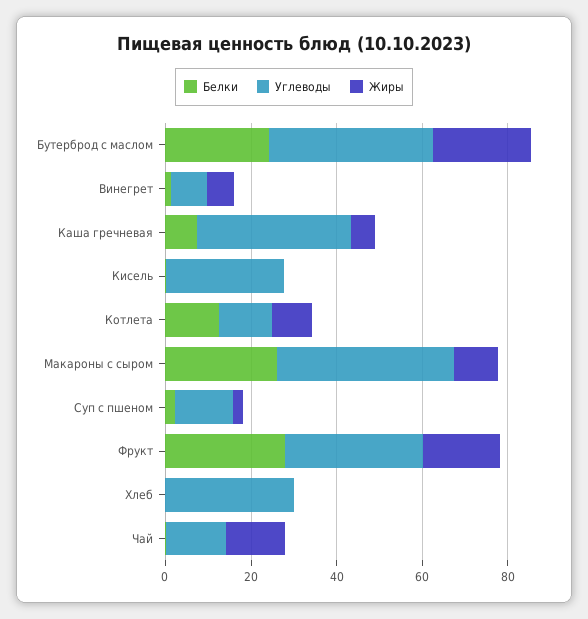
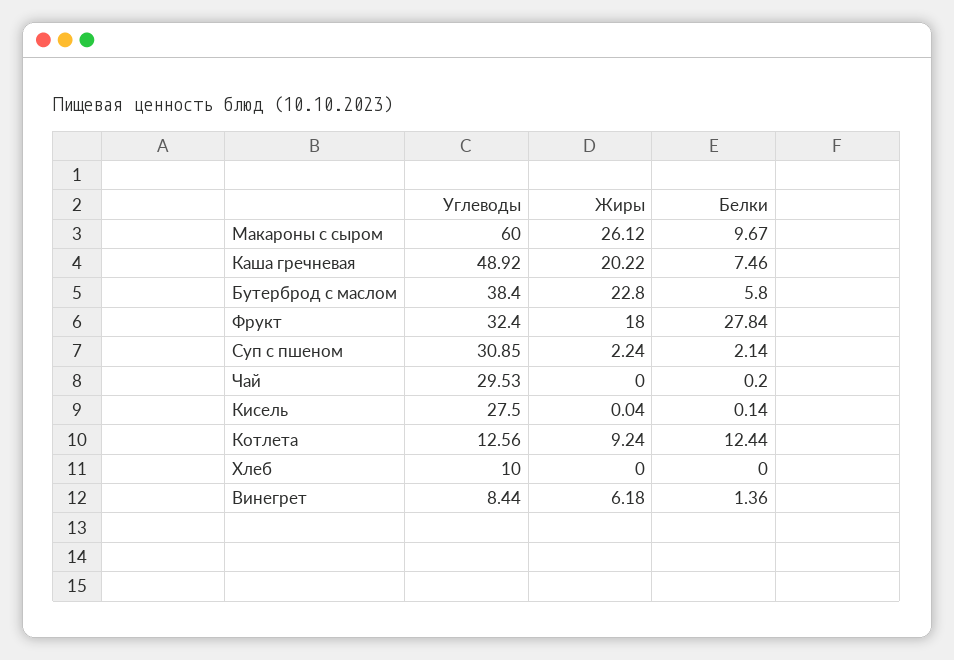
Белки, Бутерброд с маслом: 25 -> 5.8
Углеводы, Каша гречневая: 35 -> 48.92
Жиры, Каша гречневая: 5 -> 20.22
Белки, Макароны с сыром: 25 -> 9.67
Углеводы, Макароны с сыром: 40 -> 60
Жиры, Макароны с сыром: 10 -> 26.12
Углеводы, Суп с пшеном: 15 -> 30.85
Углеводы, Хлеб: 30 -> 10
Углеводы, Чай: 15 -> 29.53
Жиры, Чай: 15 -> 0

